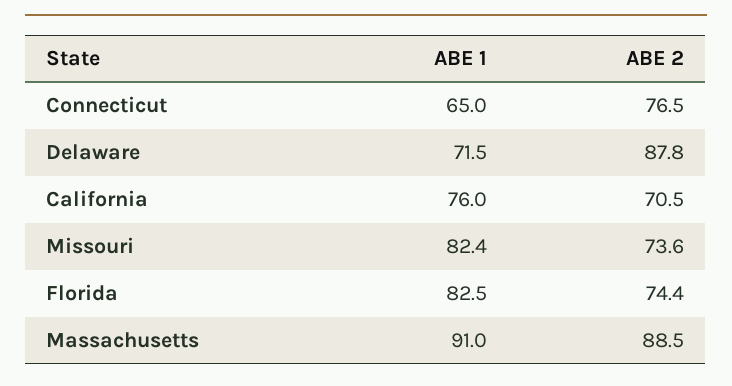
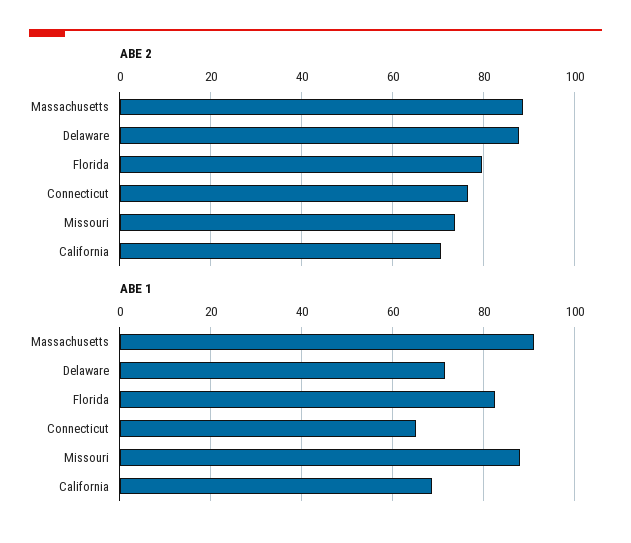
ABE 1, California: 76 -> 68
ABE 1, Missouri: 82.4 -> 88
ABE 2, Florida: 74.4 -> 80

